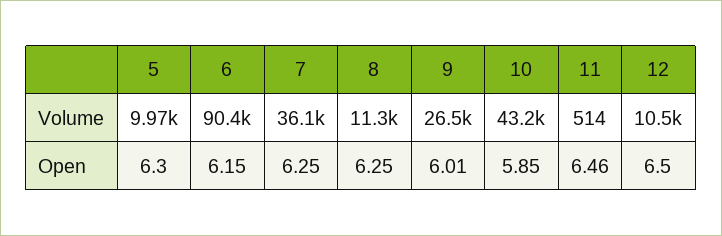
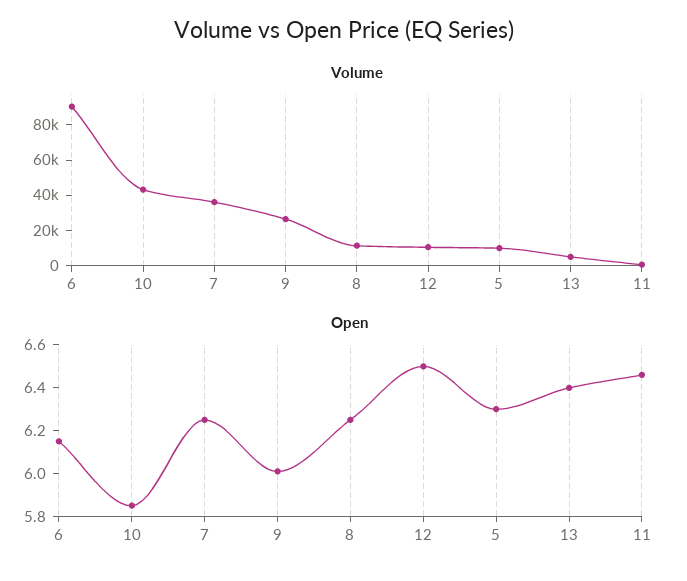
Volume, 13: none -> 5000
Open, 13: none -> 6.4

